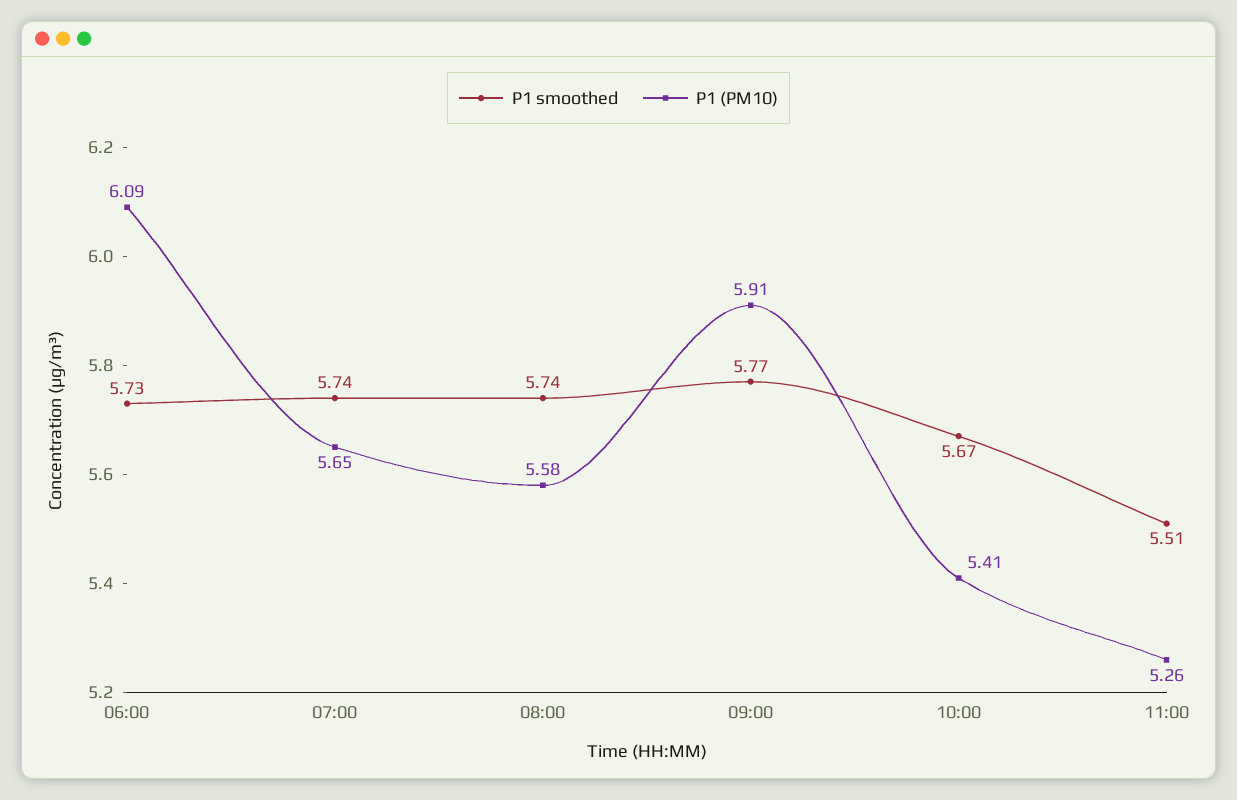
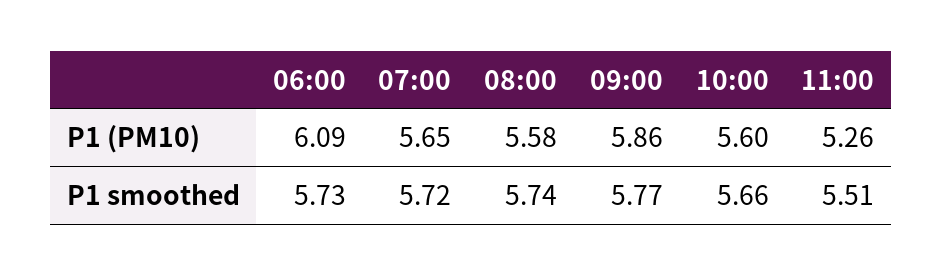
P1 smoothed, 07:00: 5.74 -> 5.72
P1 (PM10), 09:00: 5.91 -> 5.86
P1 smoothed, 10:00: 5.67 -> 5.66
P1 (PM10), 10:00: 5.41 -> 5.6

